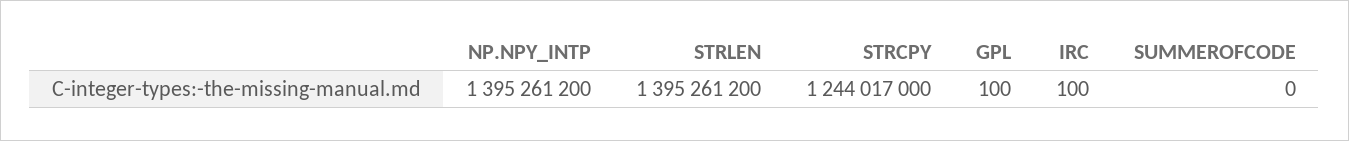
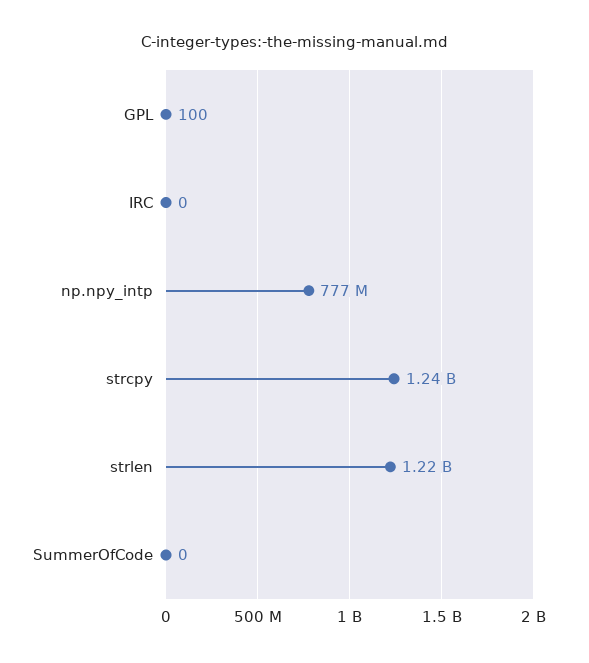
NP.NPY_INTP: 1395261200 -> 777000000
STRLEN: 1395261200 -> 1220000000
IRC: 100 -> 0

